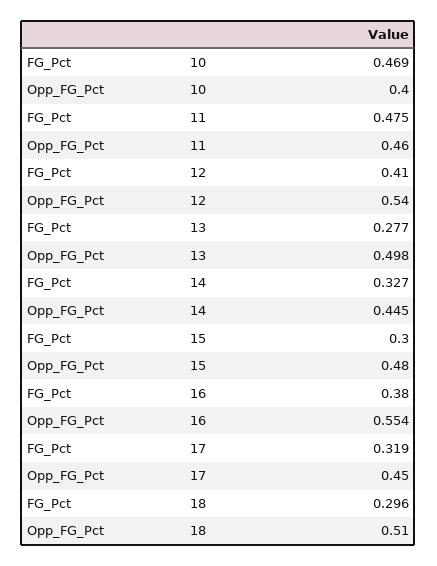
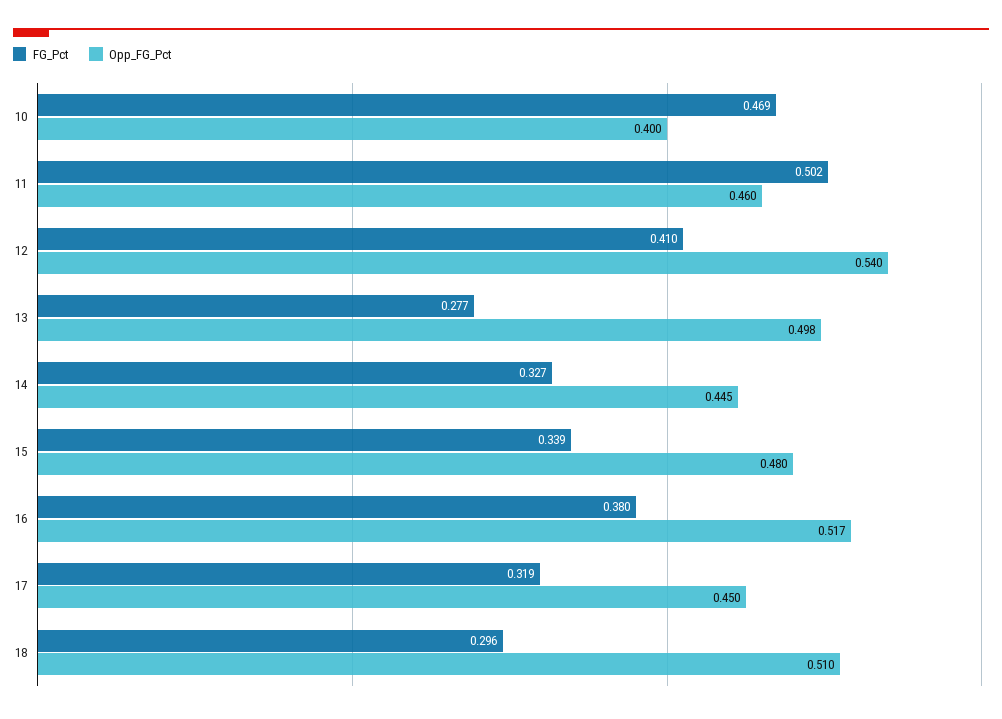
FG_Pct, 11: 0.475 -> 0.502
FG_Pct, 15: 0.3 -> 0.339
Opp_FG_Pct, 16: 0.554 -> 0.517

